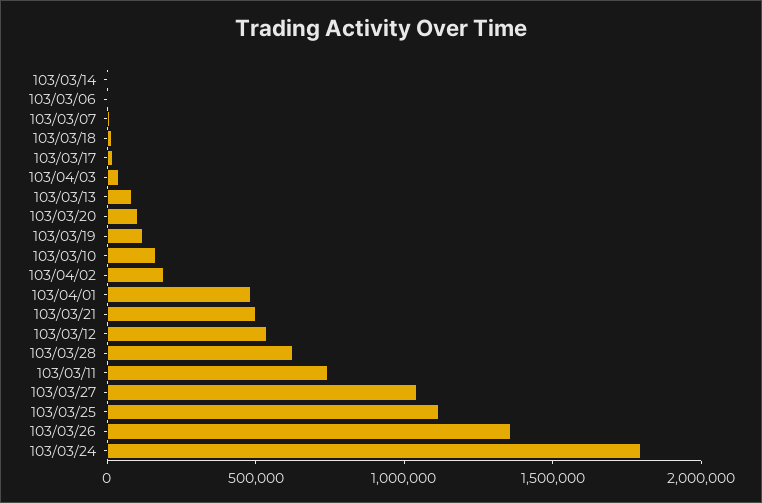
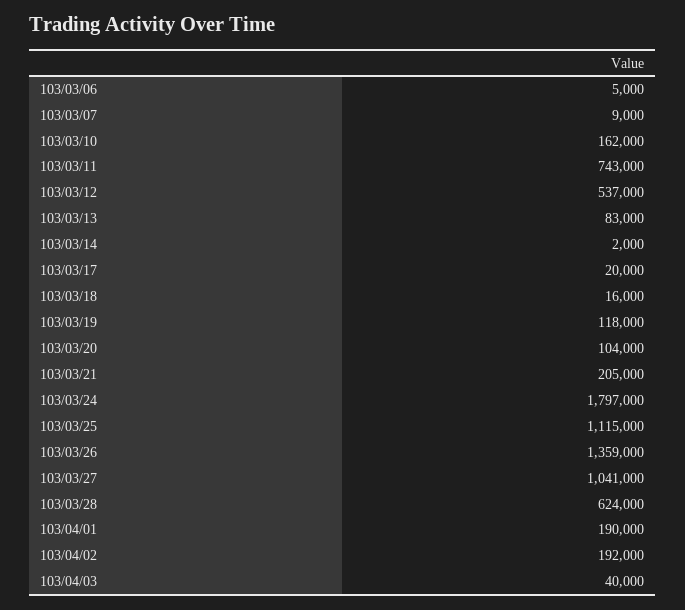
103/04/01: 500000 -> 190000
103/03/21: 500000 -> 205000

